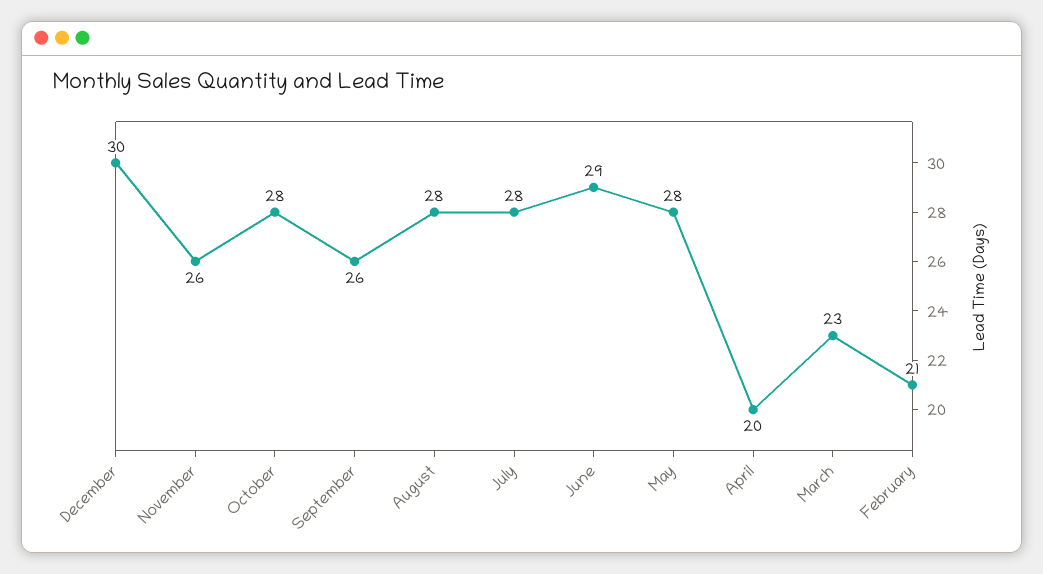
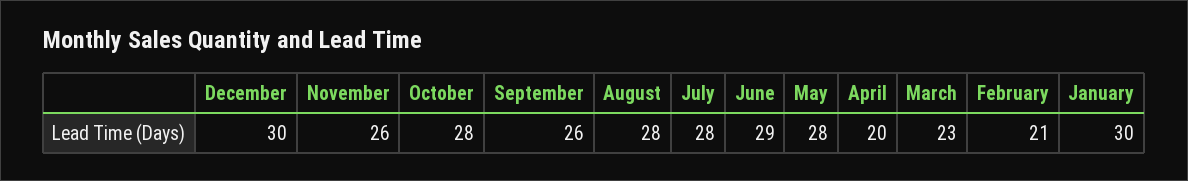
January: none -> 30

